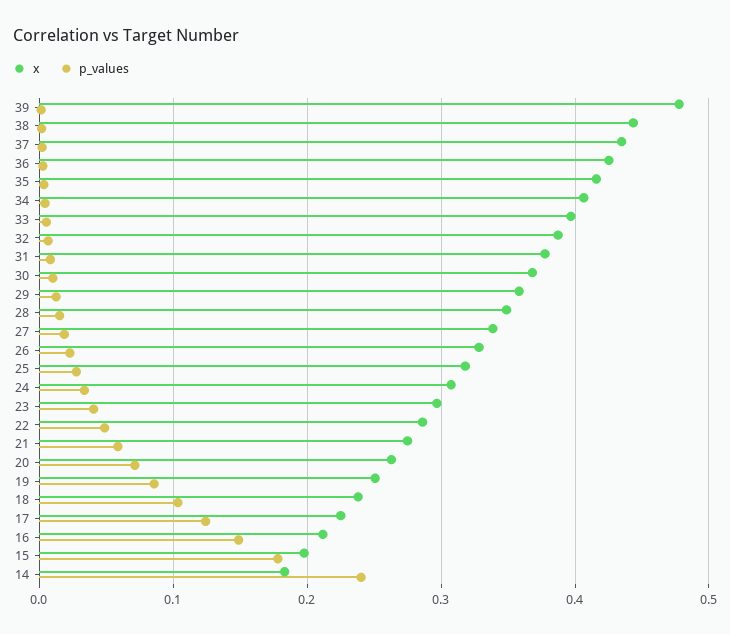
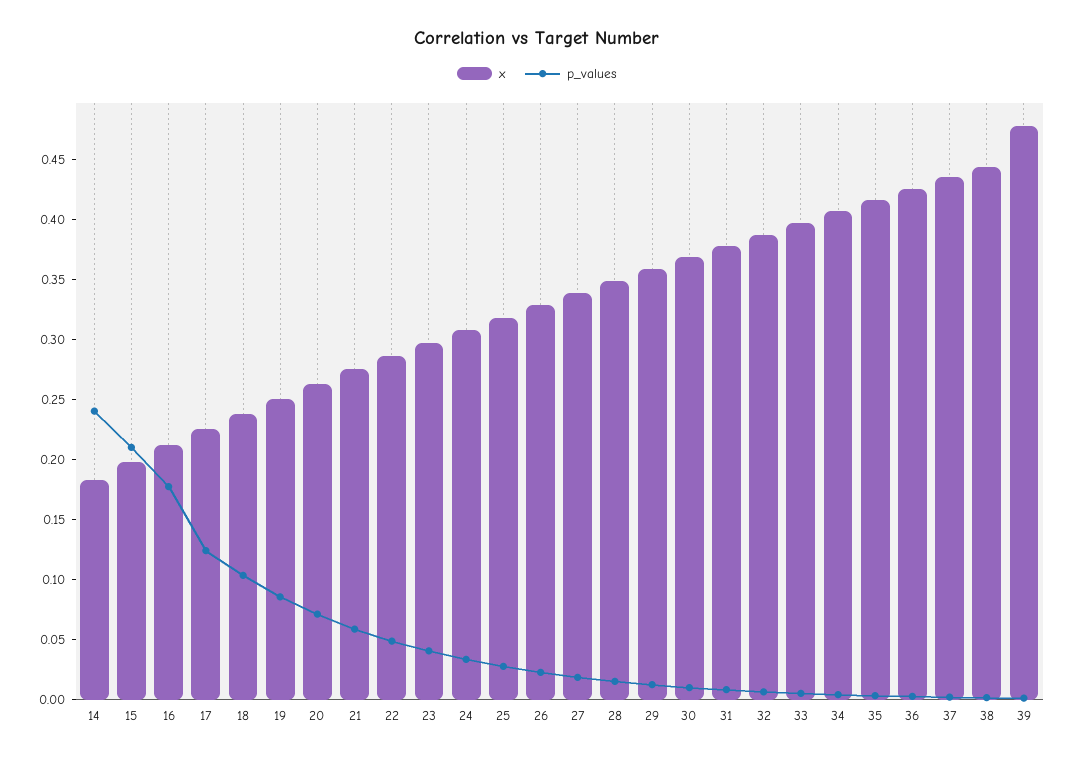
p_values, 16: 0.15 -> 0.18
p_values, 15: 0.18 -> 0.21

